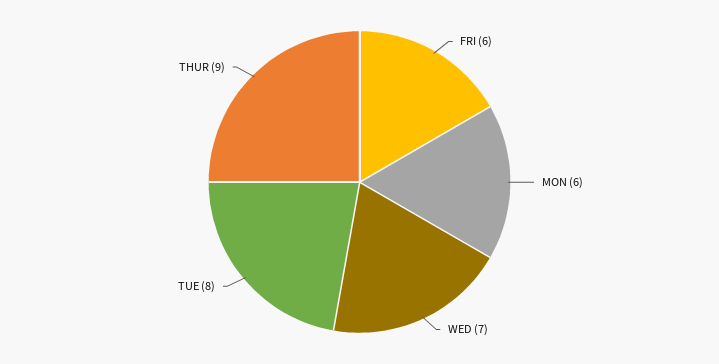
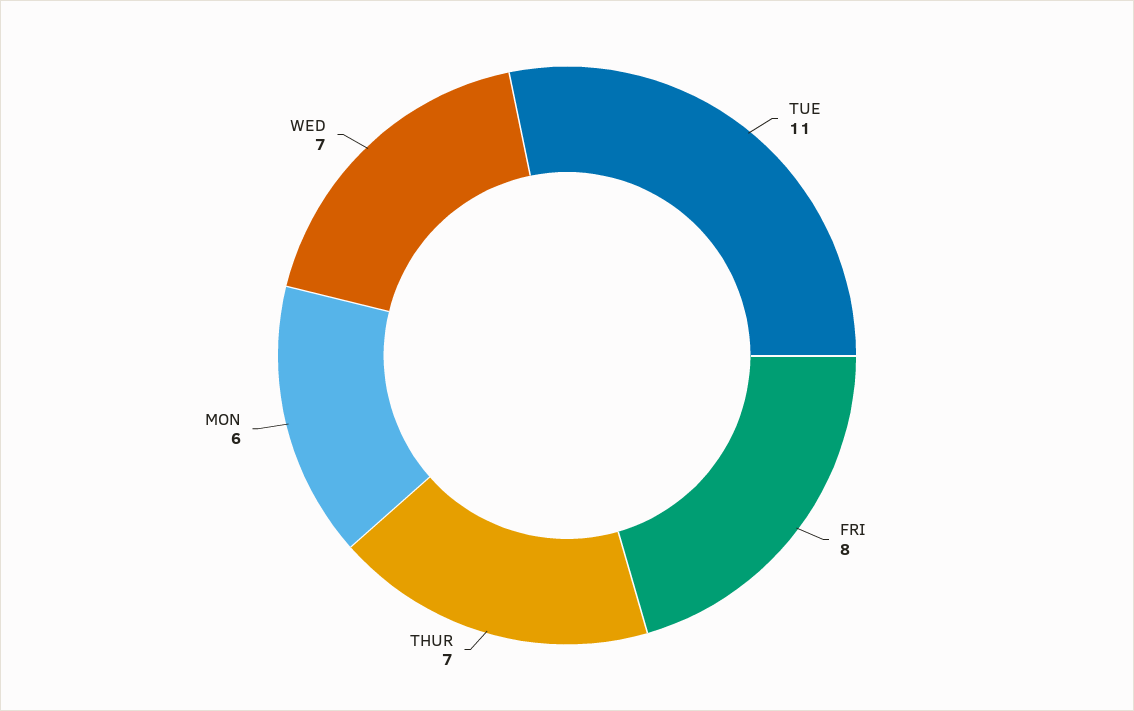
FRI: 6 -> 8
TUE: 8 -> 11
THUR: 9 -> 7

